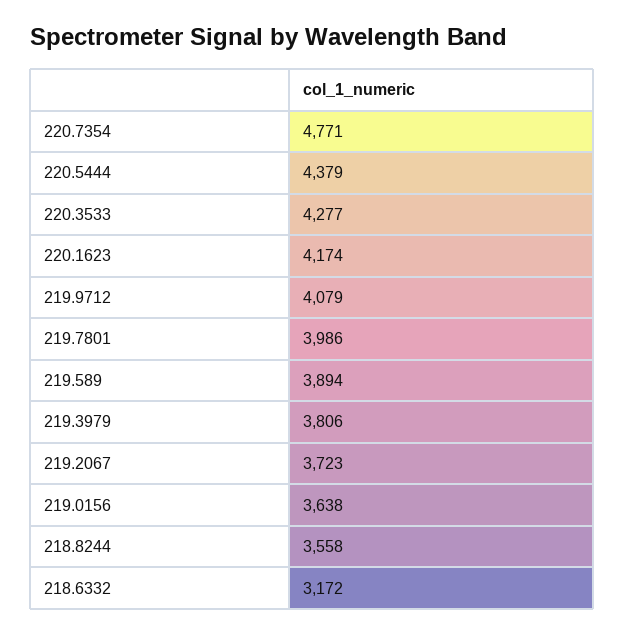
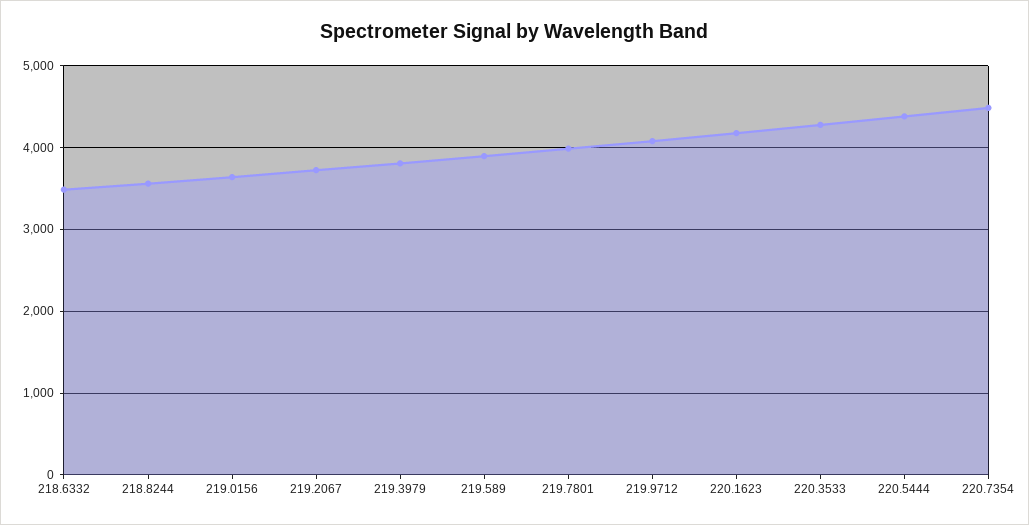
220.7354: 4771 -> 4500
218.6332: 3172 -> 3500

